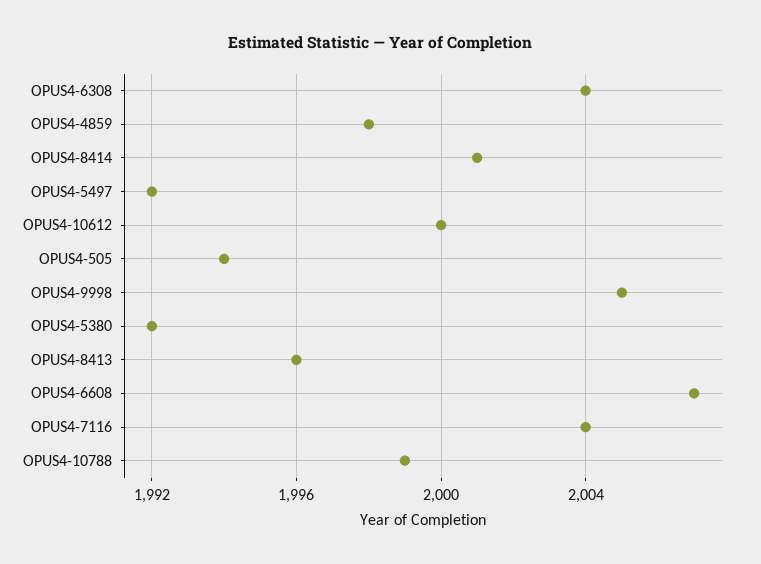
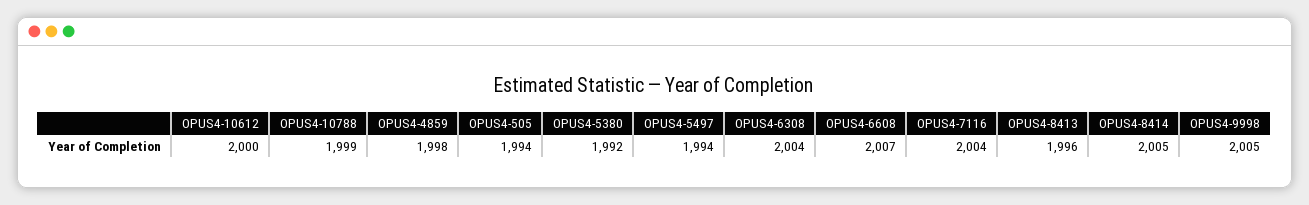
OPUS4-8414: 2001 -> 2005
OPUS4-5497: 1992 -> 1994

